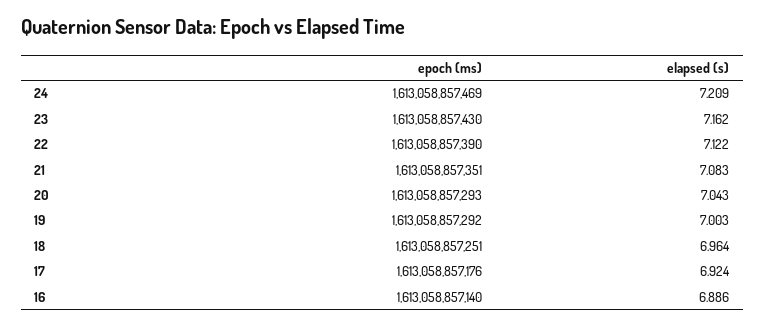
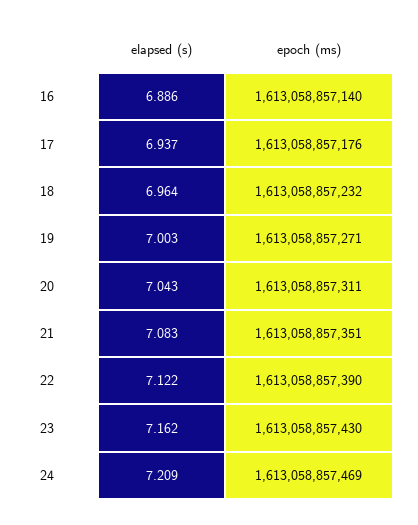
epoch (ms), 20: 1613058857293 -> 1613058857311
epoch (ms), 19: 1613058857292 -> 1613058857271
epoch (ms), 18: 1613058857251 -> 1613058857232
elapsed (s), 17: 6.924 -> 6.937

